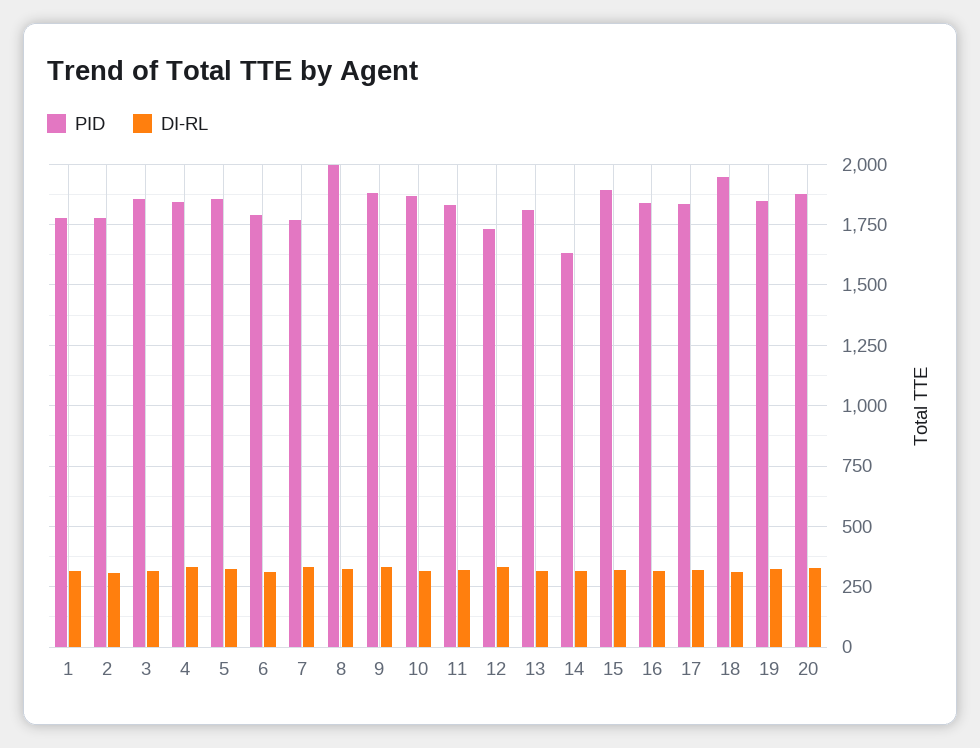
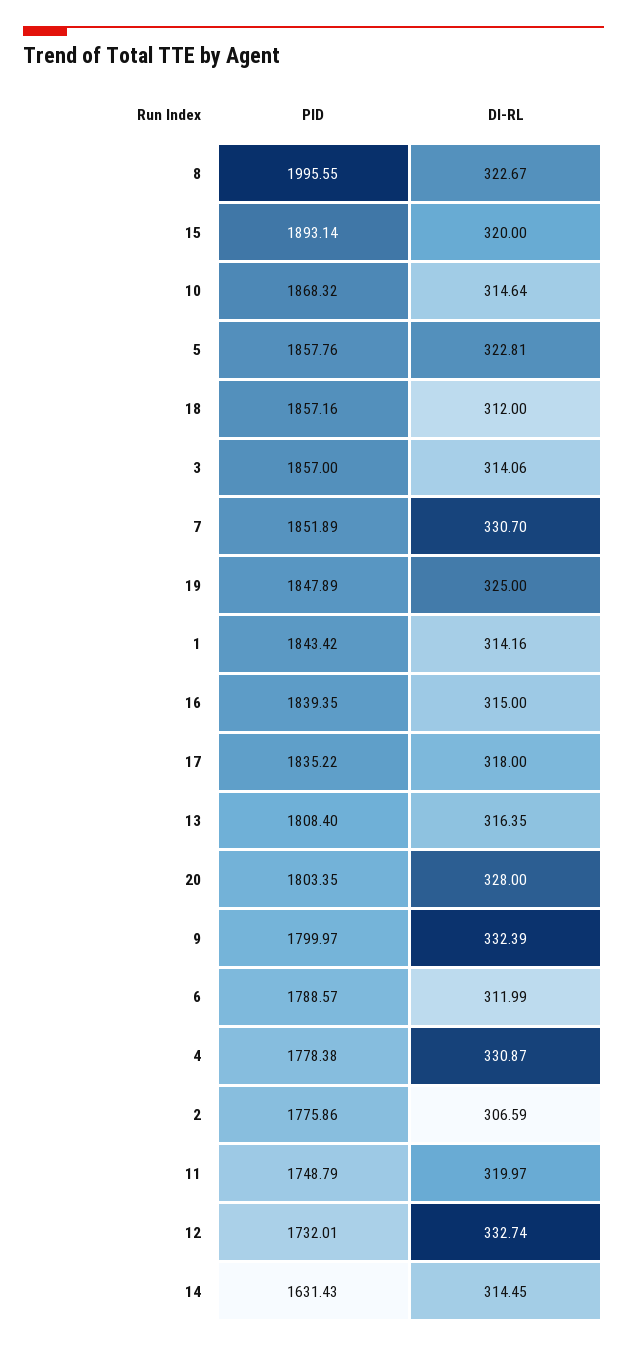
PID, 1: 1775 -> 1843.42
PID, 4: 1850 -> 1778.38
PID, 7: 1775 -> 1851.89
PID, 9: 1875 -> 1799.97
PID, 11: 1825 -> 1748.79
PID, 18: 1950 -> 1857.16
PID, 20: 1875 -> 1803.35

